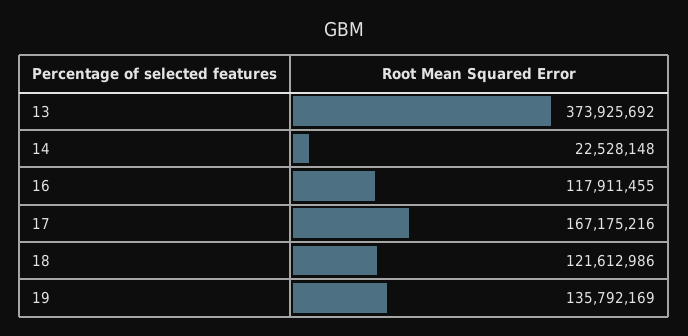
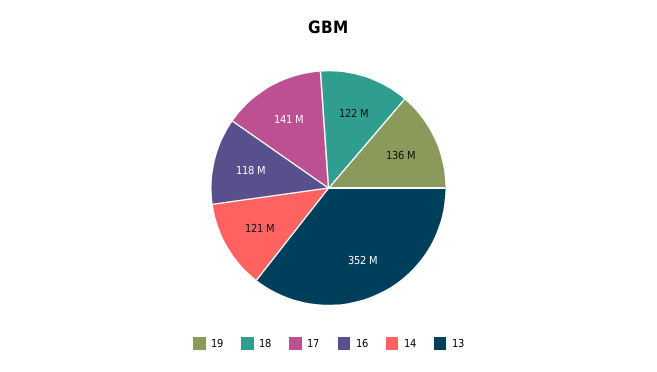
13: 373925692 -> 352000000
14: 22528148 -> 121000000
17: 167175216 -> 141000000

